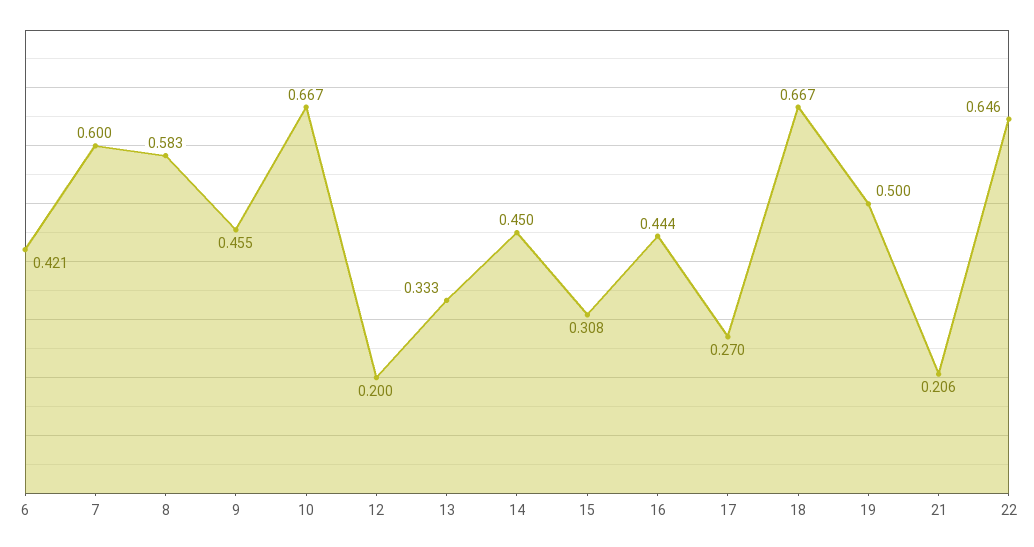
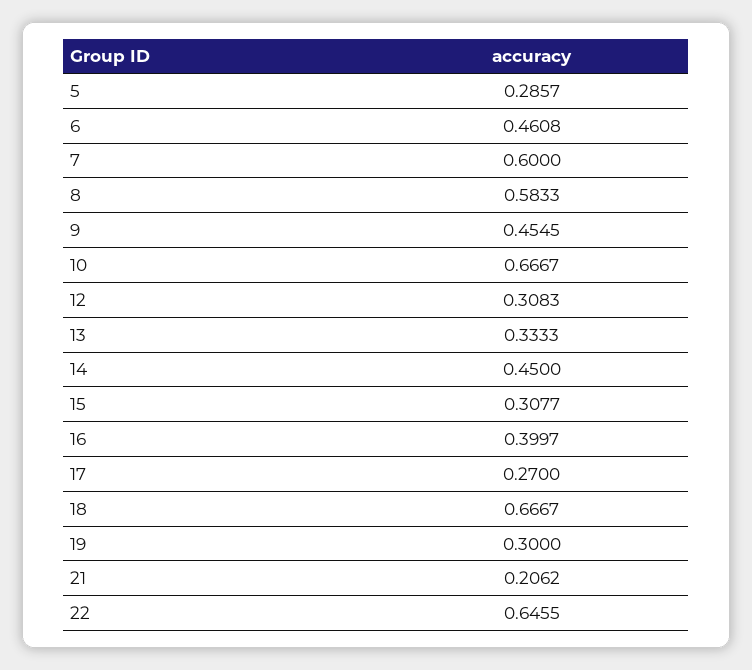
6: 0.421 -> 0.4608
12: 0.2 -> 0.3083
16: 0.444 -> 0.3997
19: 0.5 -> 0.3
5: none -> 0.2857

